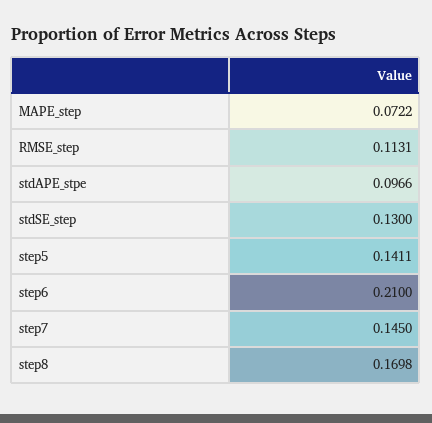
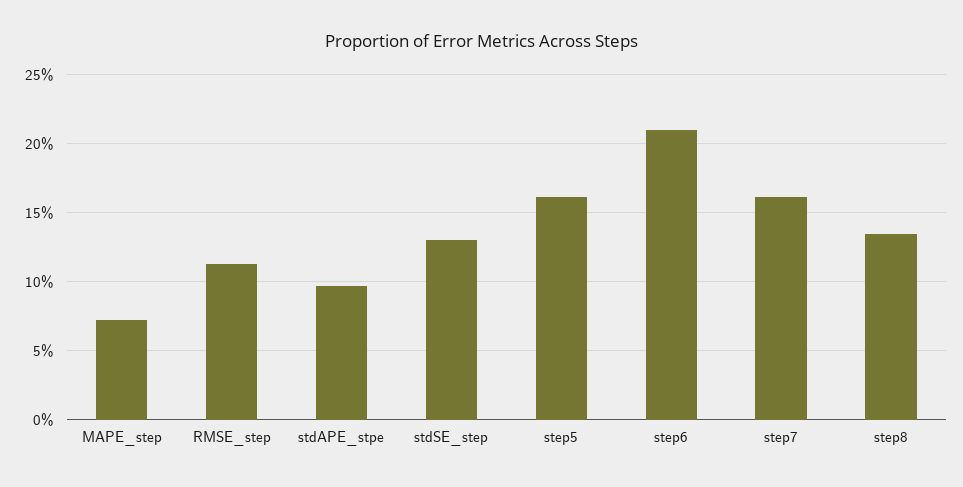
step5: 0.1411 -> 0.16
step7: 0.145 -> 0.16
step8: 0.1698 -> 0.135

